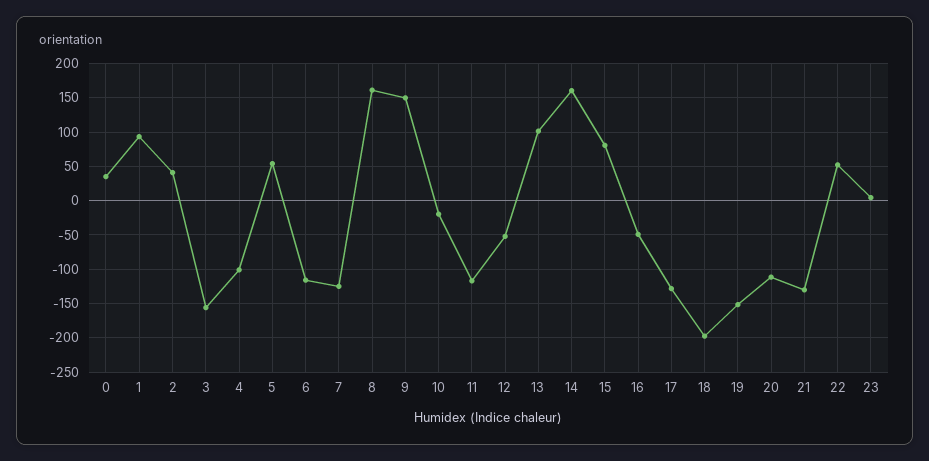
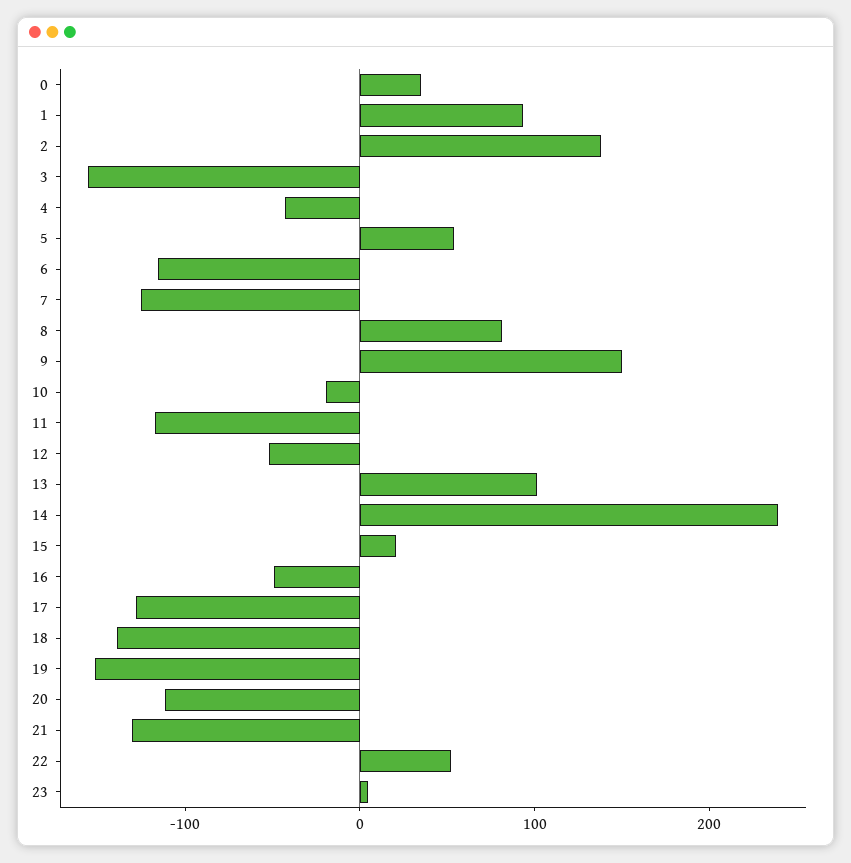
2: 40 -> 140
4: -100 -> -40
8: 160 -> 80
14: 160 -> 240
15: 80 -> 20
18: -200 -> -140

